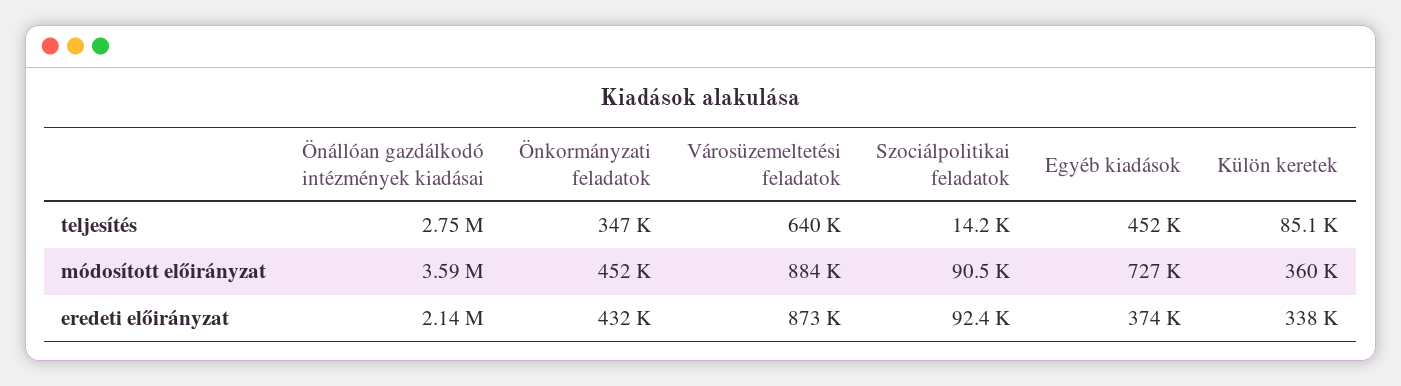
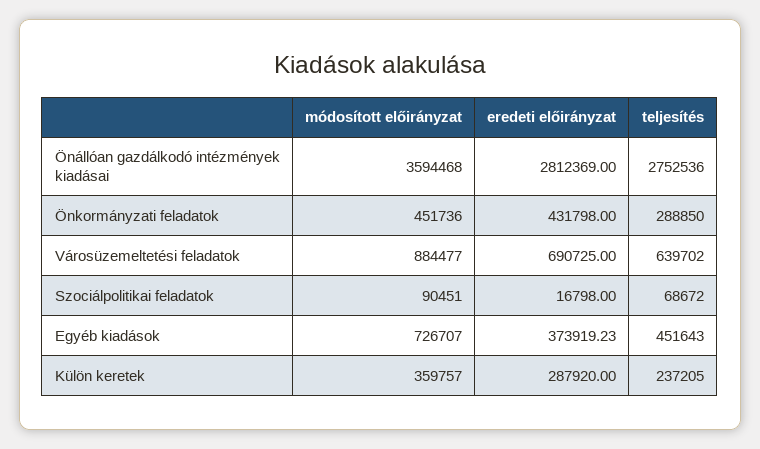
Önkormányzati feladatok, teljesítés: 347000 -> 288850
Szociálpolitikai feladatok, teljesítés: 14200 -> 68672
Külön keretek, teljesítés: 85100 -> 237205
Önállóan gazdálkodó intézmények kiadásai, eredeti előirányzat: 2140000 -> 2812369
Városüzemeltetési feladatok, eredeti előirányzat: 873000 -> 690725
Szociálpolitikai feladatok, eredeti előirányzat: 92400 -> 16798
Külön keretek, eredeti előirányzat: 338000 -> 287920

